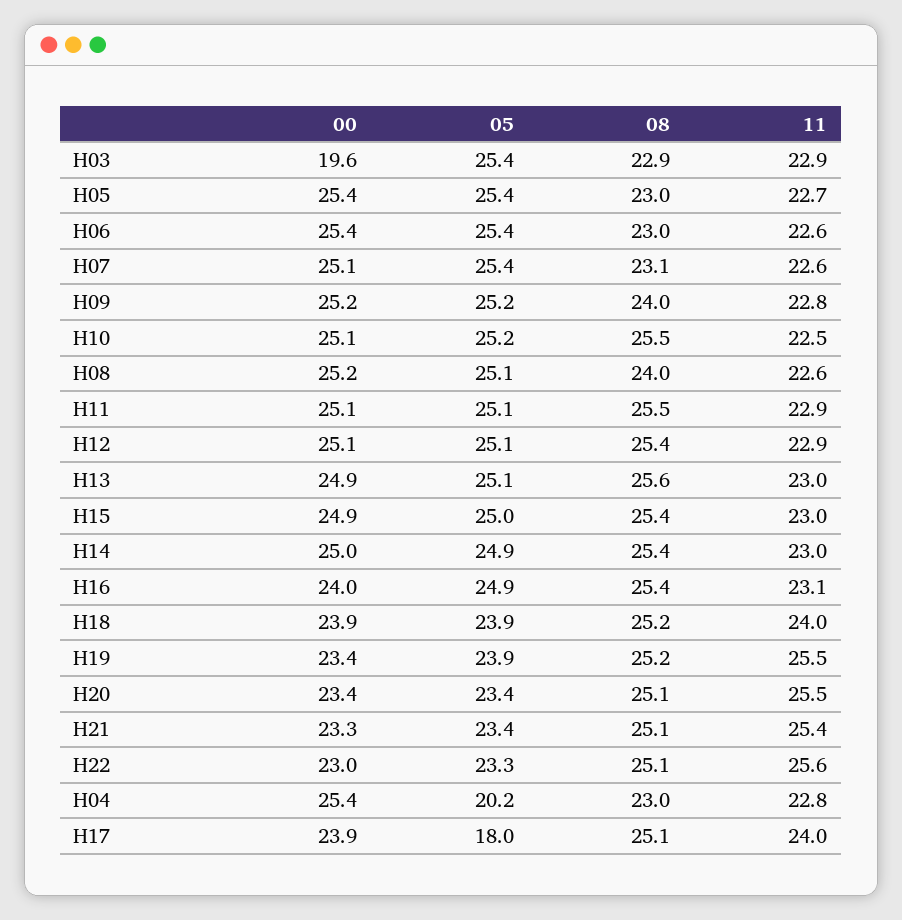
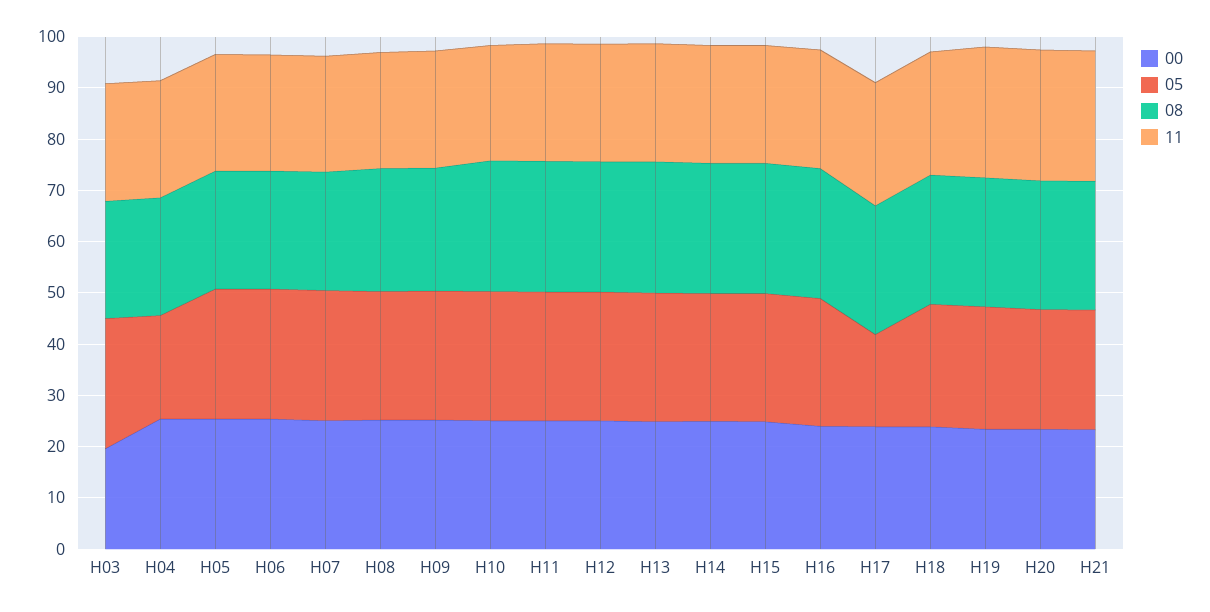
00, H22: 23 -> none
05, H22: 23.3 -> none
08, H22: 25.1 -> none
11, H22: 25.6 -> none

